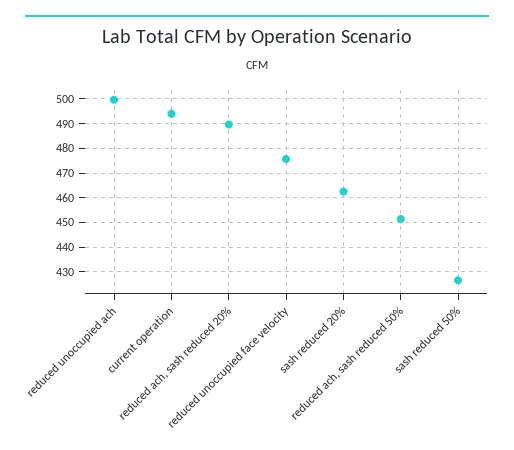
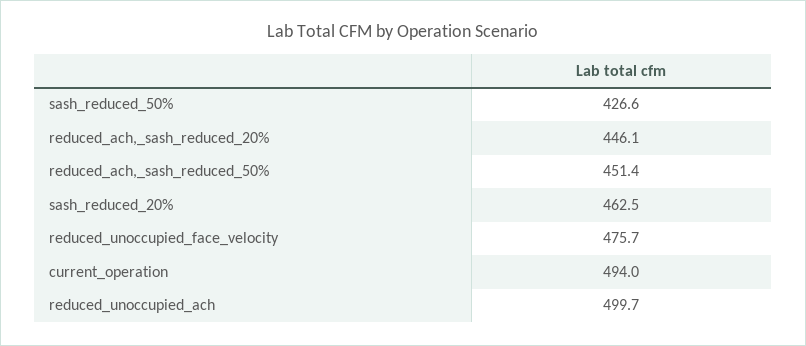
reduced ach, sash reduced 20%: 490 -> 446.1

